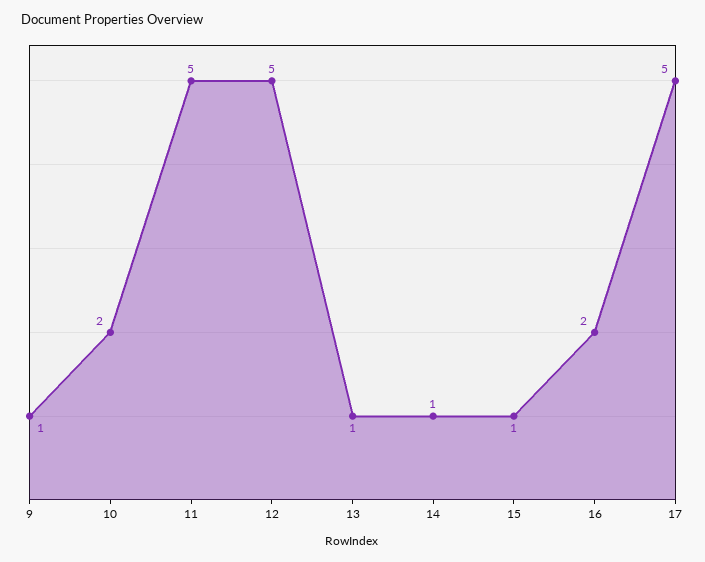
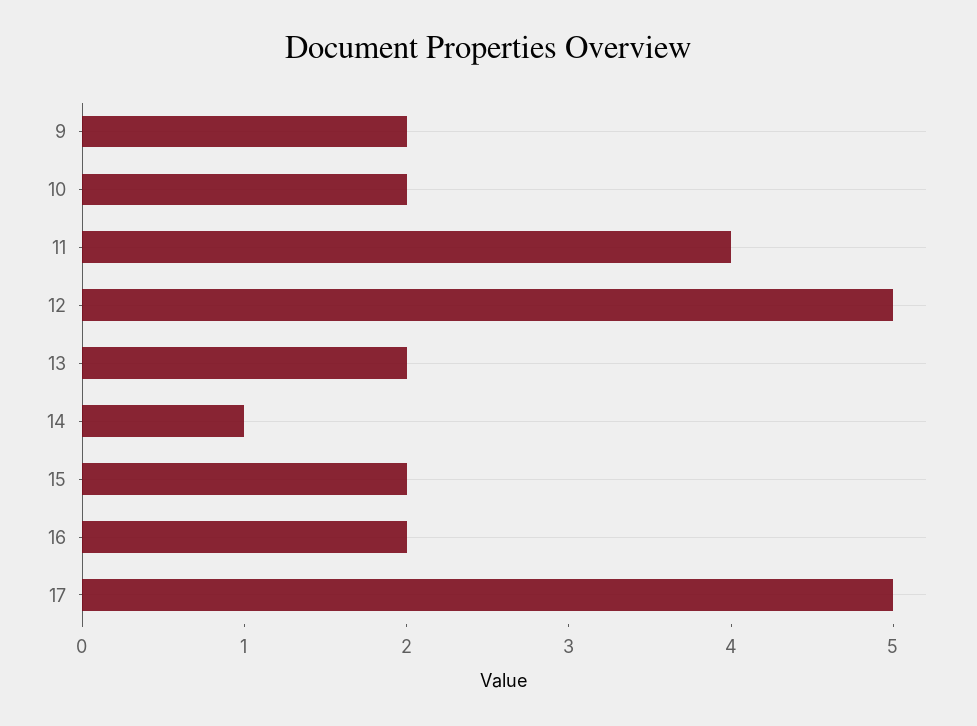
9: 1 -> 2
11: 5 -> 4
13: 1 -> 2
15: 1 -> 2

